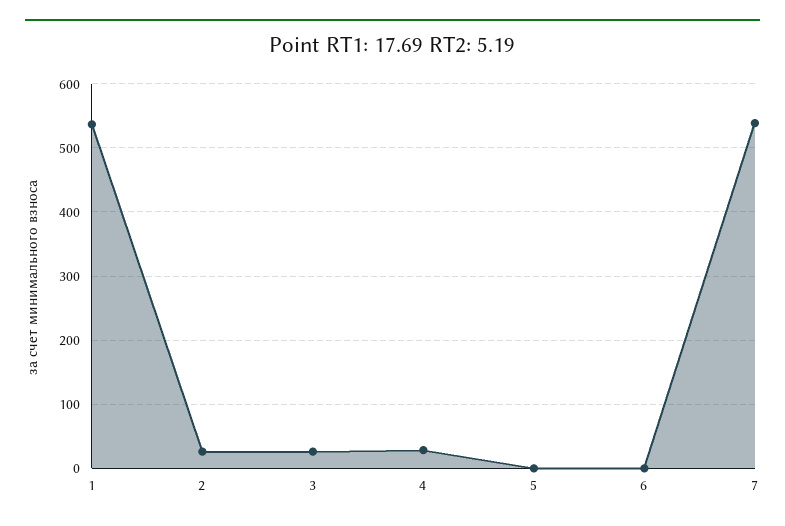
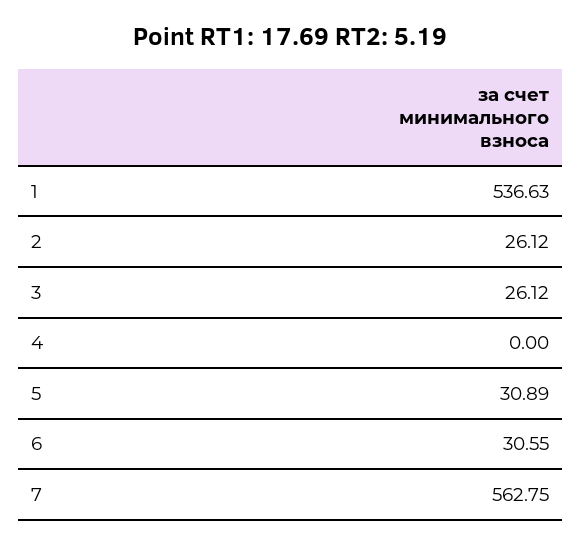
4: 30 -> 0
5: 0 -> 30.89
6: 0 -> 30.55
7: 540 -> 562.75

